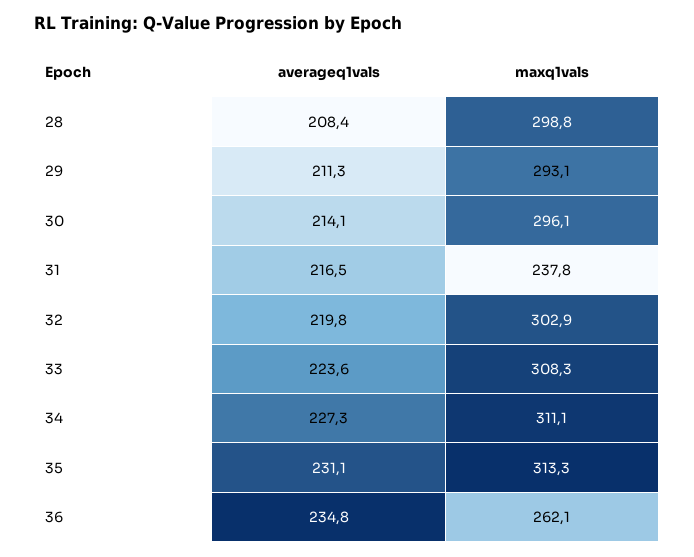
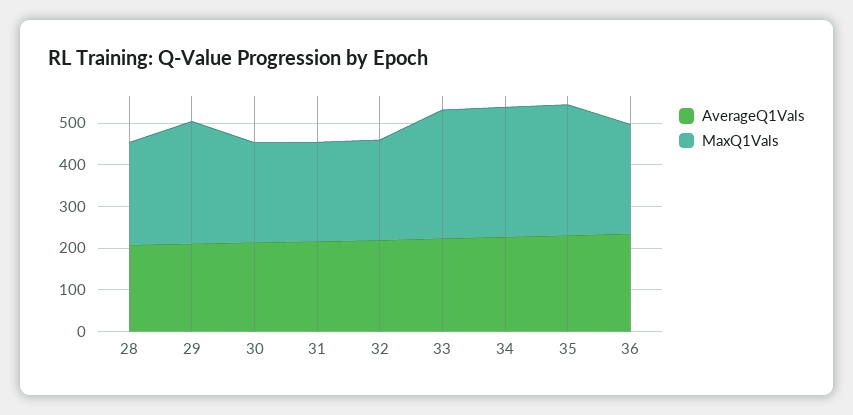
maxq1vals, 28: 298.8 -> 240
maxq1vals, 30: 296.1 -> 240
maxq1vals, 32: 302.9 -> 240

